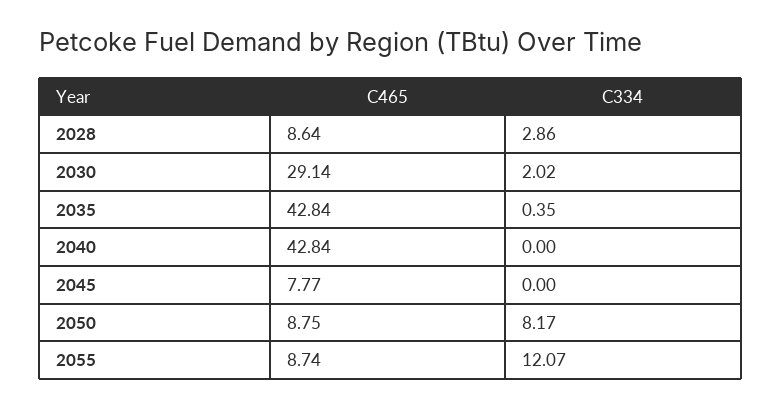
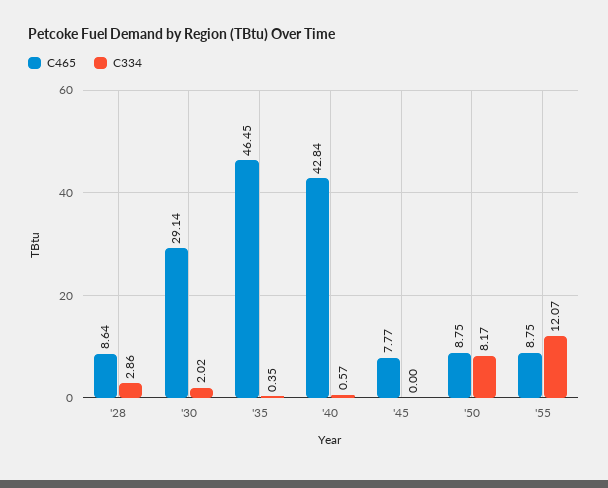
C465, 2035: 42.84 -> 46.45
C334, 2040: 0 -> 0.57
C465, 2055: 8.74 -> 8.75

